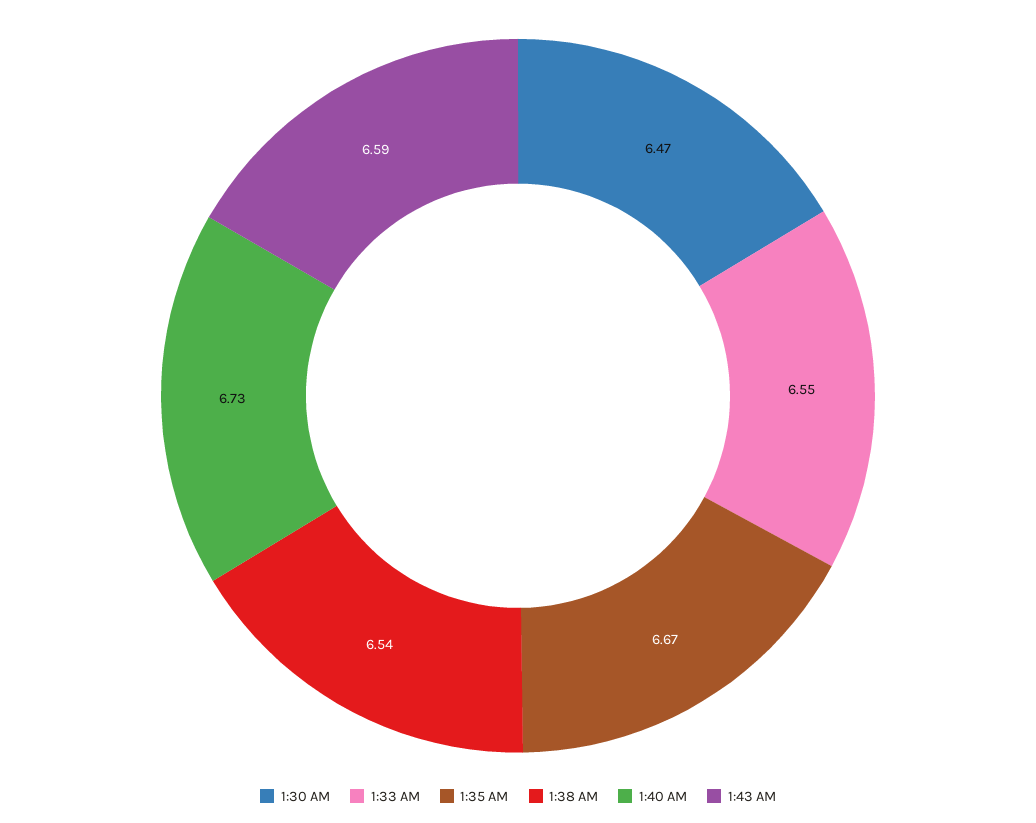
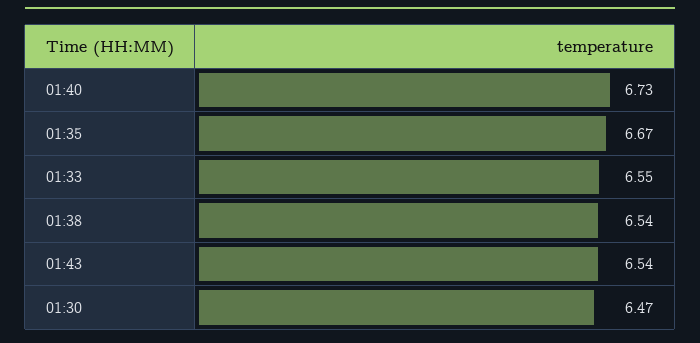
1:43 AM: 6.59 -> 6.54

